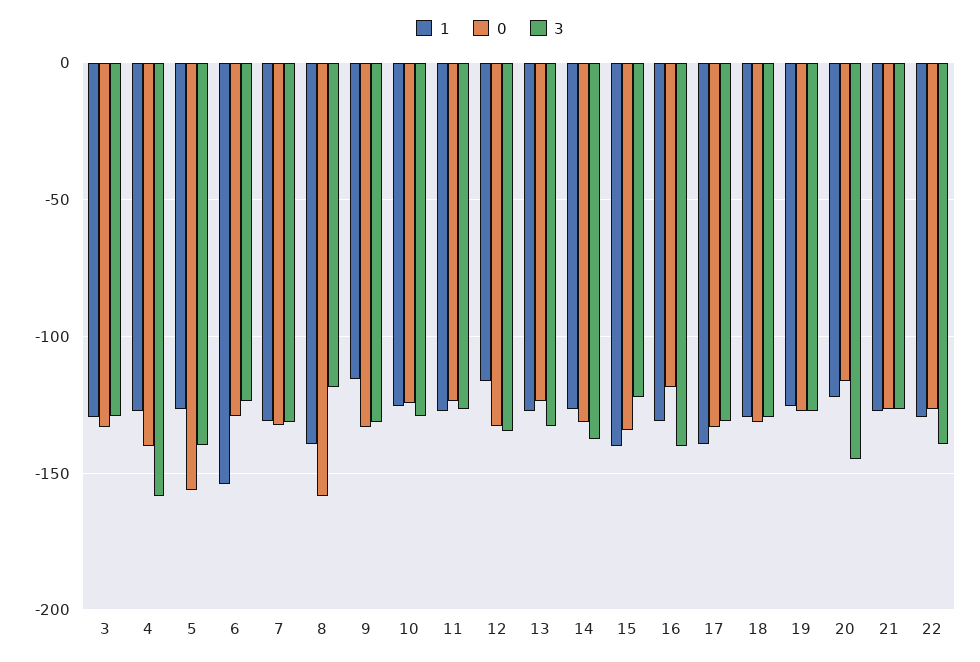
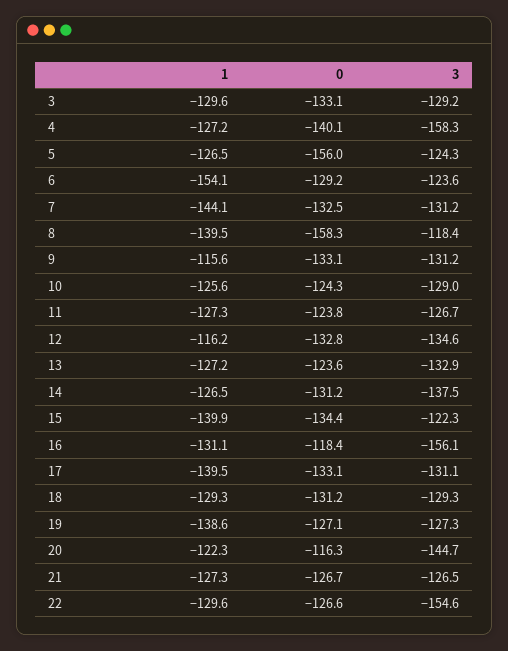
3, 5: -140 -> -124.3
1, 7: -130 -> -144.1
3, 16: -140 -> -156.1
1, 19: -125 -> -138.6
3, 22: -140 -> -154.6

